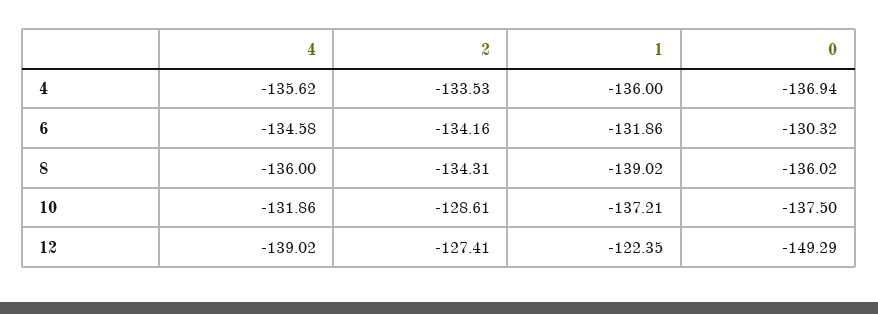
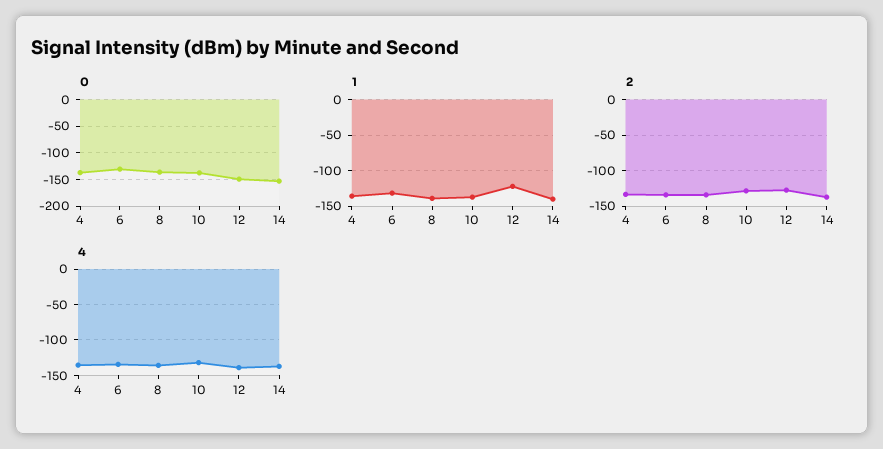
0, 14: none -> -150
1, 14: none -> -140
2, 14: none -> -140
4, 14: none -> -140

